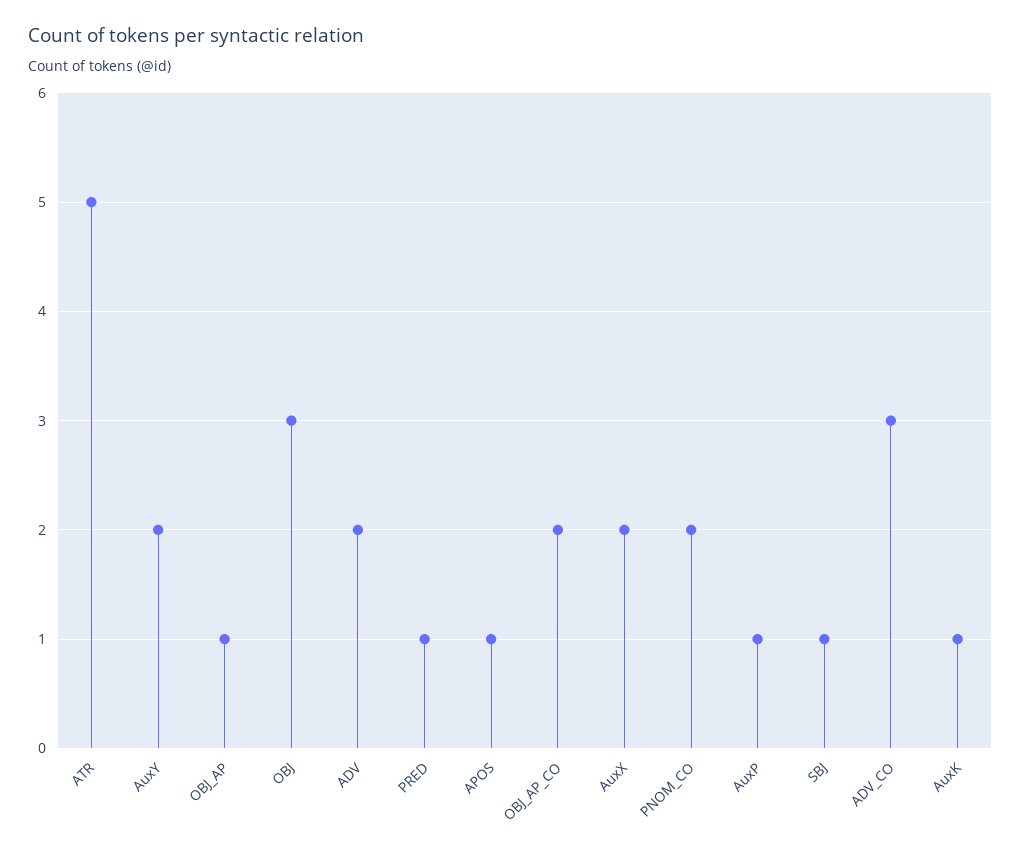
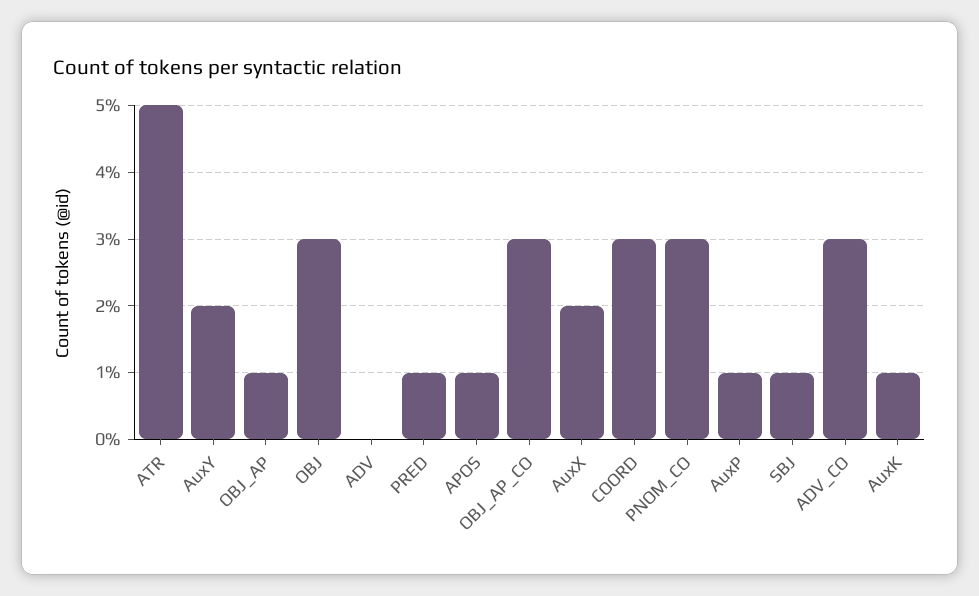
ADV: 2 -> 0
OBJ_AP_CO: 2 -> 3
PNOM_CO: 2 -> 3
COORD: none -> 3

